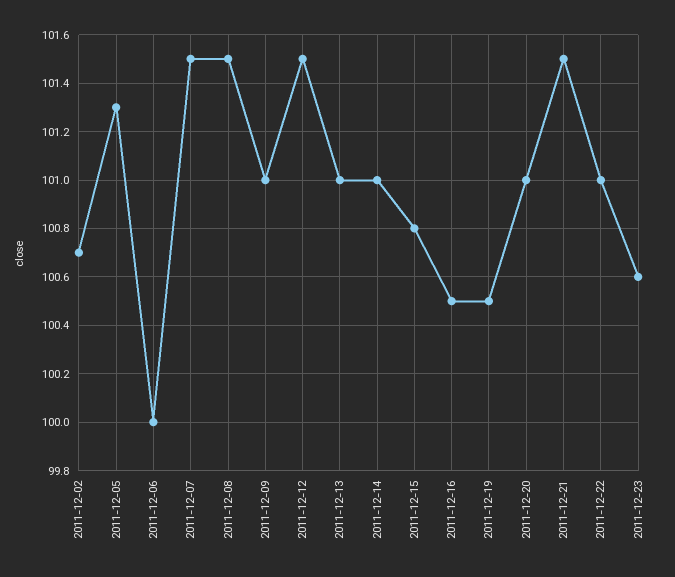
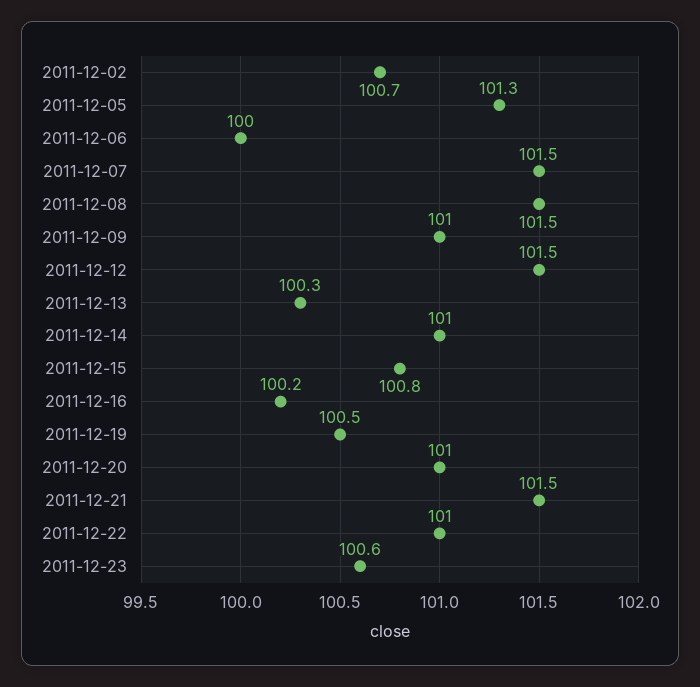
2011-12-13: 101 -> 100.3
2011-12-16: 100.5 -> 100.2

